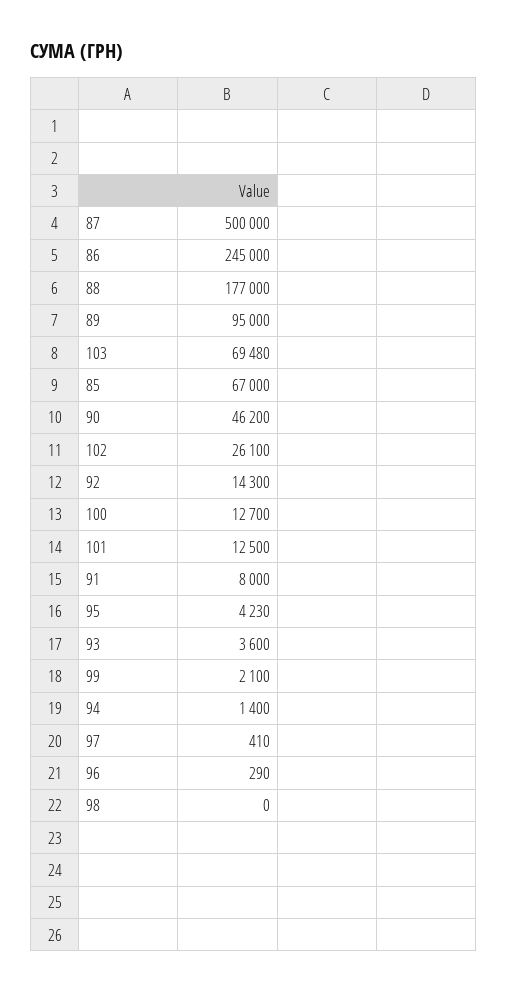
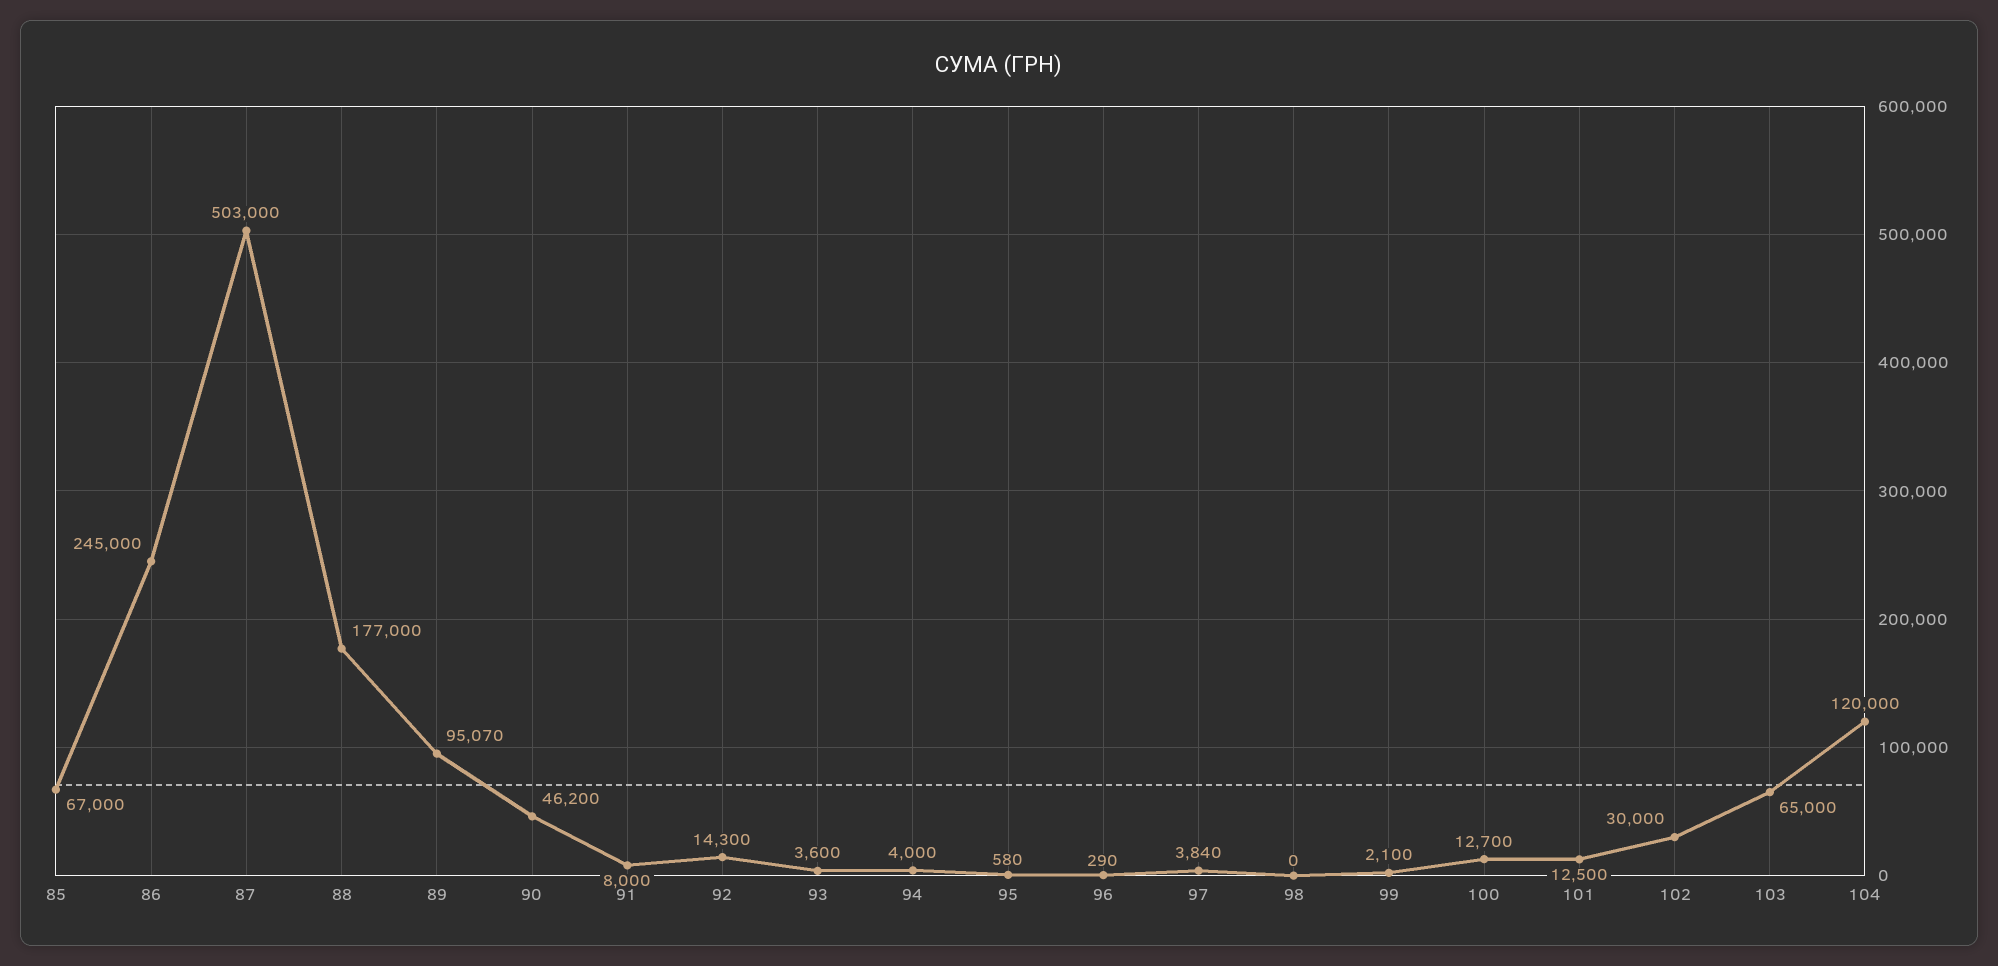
87: 500000 -> 503000
89: 95000 -> 95070
103: 69480 -> 65000
102: 26100 -> 30000
95: 4230 -> 580
94: 1400 -> 4000
97: 410 -> 3840
104: none -> 120000

